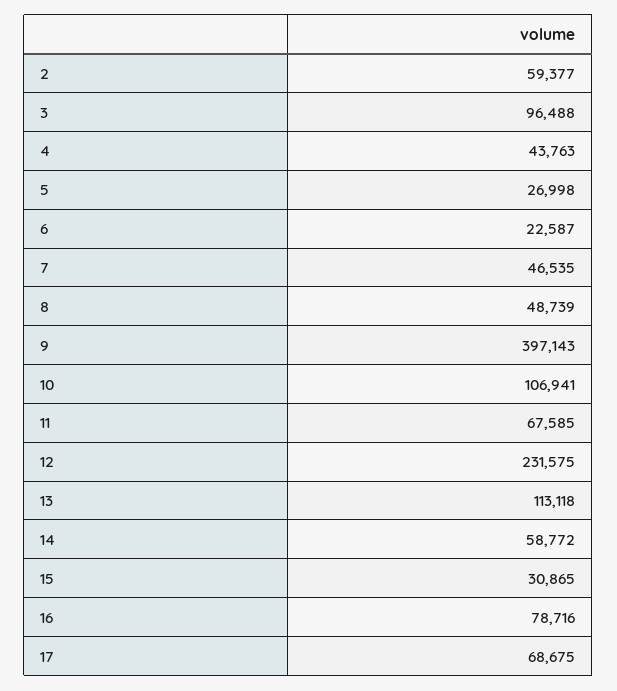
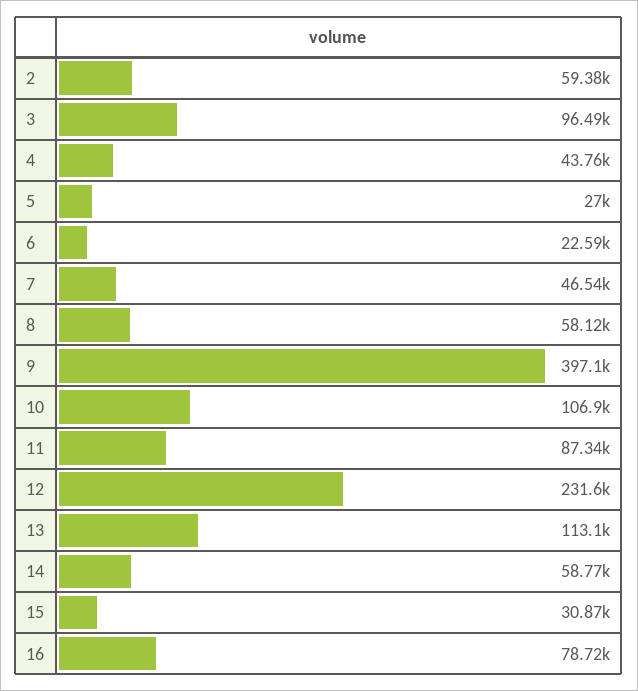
8: 48739 -> 58120
11: 67585 -> 87340
17: 68675 -> none

